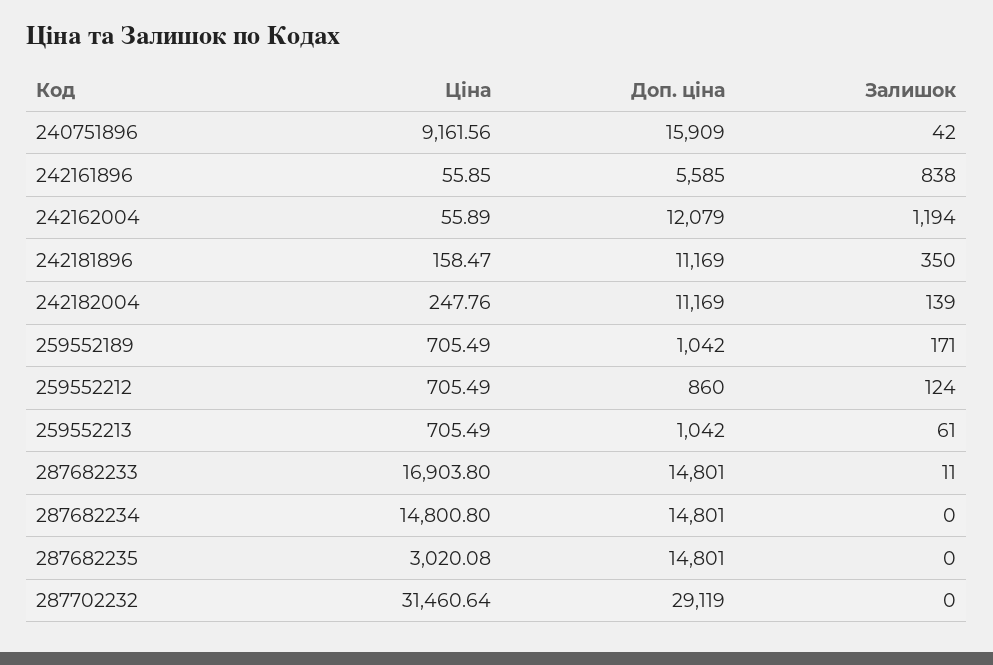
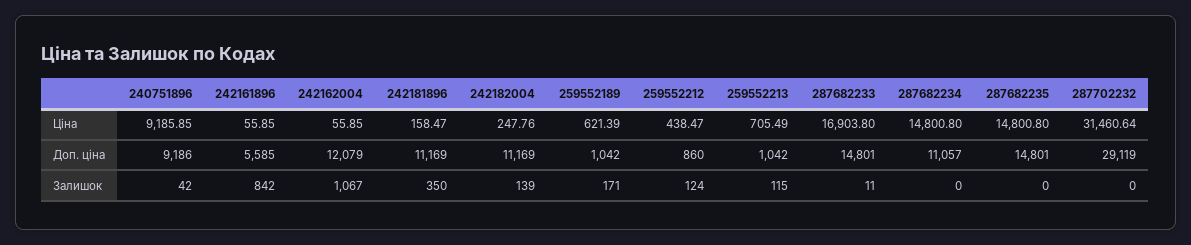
Ціна, 240751896: 9161.56 -> 9185.85
Доп. ціна, 240751896: 15909 -> 9186
Залишок, 242161896: 838 -> 842
Ціна, 242162004: 55.89 -> 55.85
Залишок, 242162004: 1194 -> 1067
Ціна, 259552189: 705.49 -> 621.39
Ціна, 259552212: 705.49 -> 438.47
Залишок, 259552213: 61 -> 115
Доп. ціна, 287682234: 14801 -> 11057
Ціна, 287682235: 3020.08 -> 14800.8

